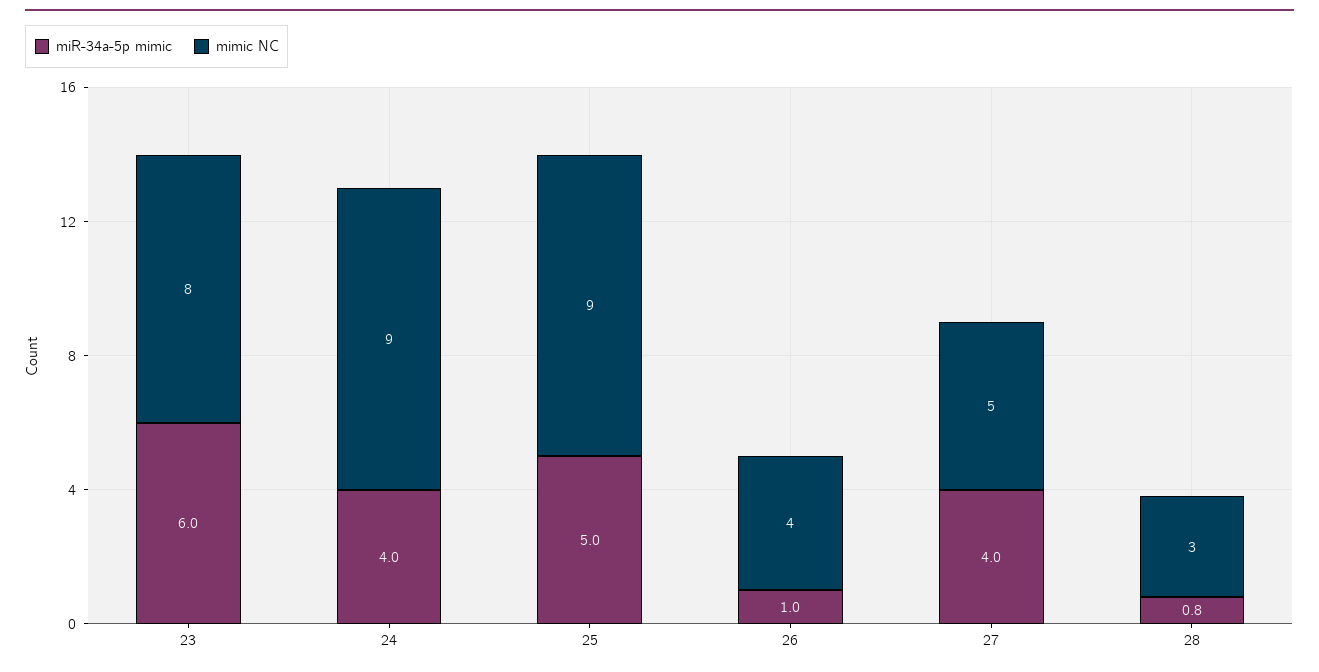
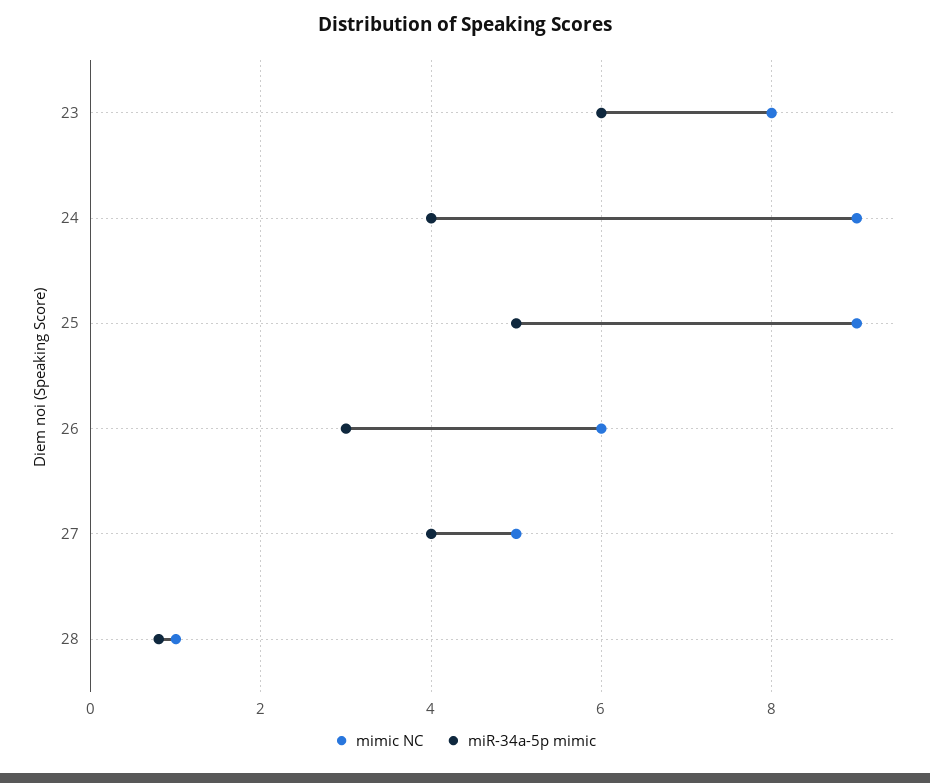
miR-34a-5p mimic, 26: 1 -> 3
mimic NC, 26: 4 -> 6
mimic NC, 28: 3 -> 1

